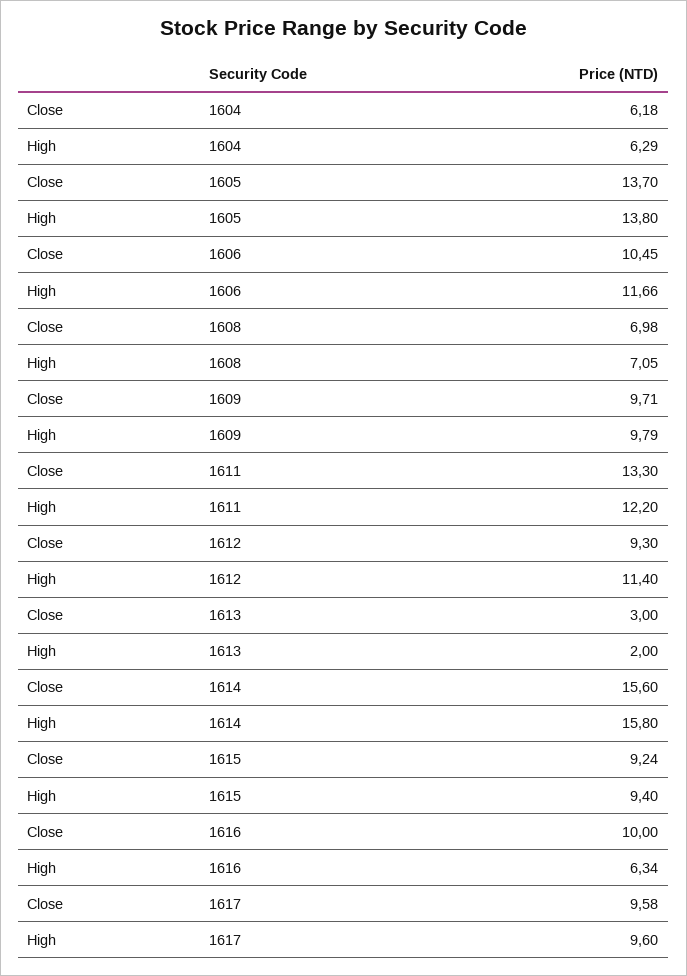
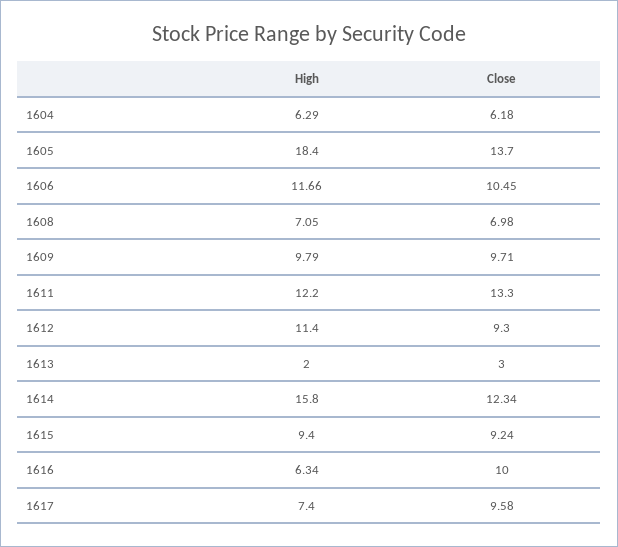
High, 1605: 13.8 -> 18.4
Close, 1614: 15.6 -> 12.34
High, 1617: 9.6 -> 7.4

